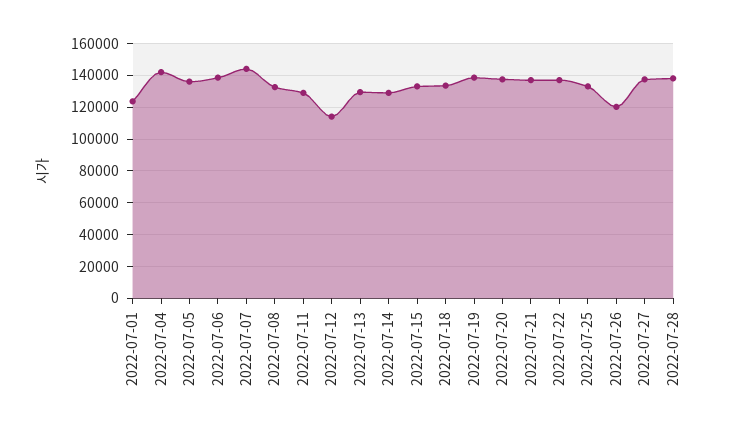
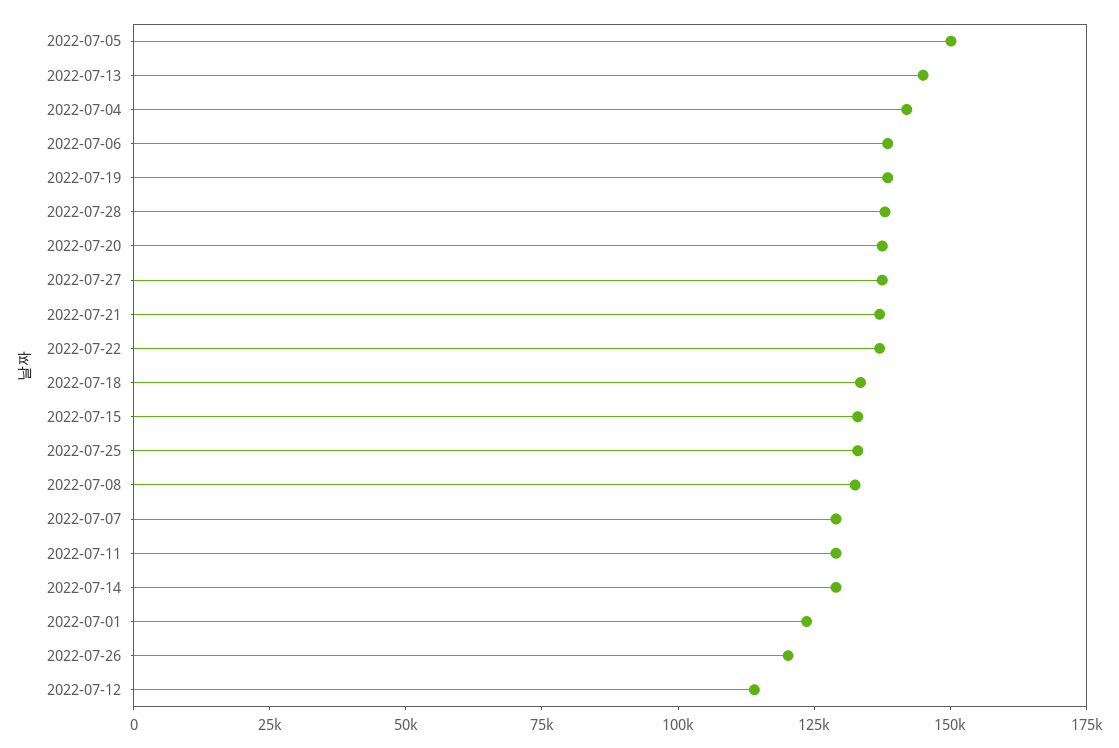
2022-07-05: 135000 -> 150000
2022-07-07: 145000 -> 130000
2022-07-13: 130000 -> 145000

